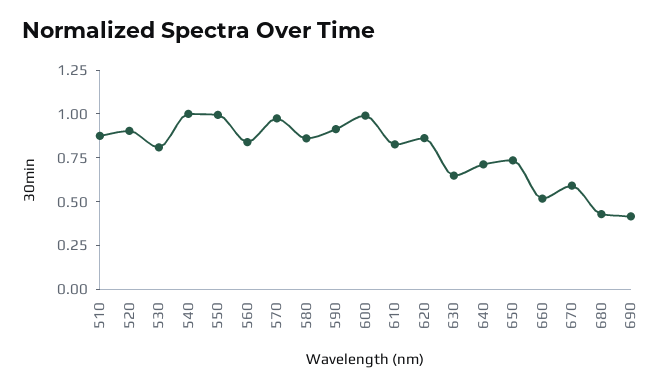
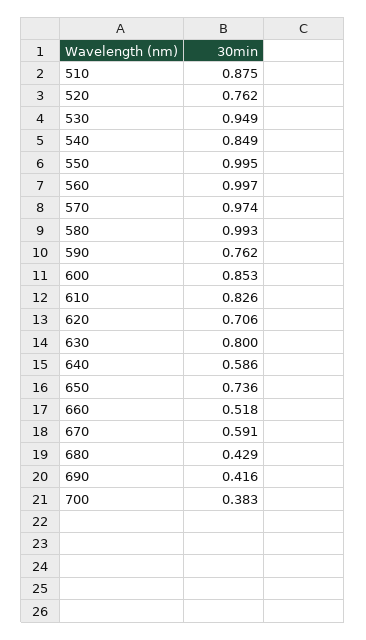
520: 0.9 -> 0.762
530: 0.8 -> 0.949
540: 1 -> 0.849
560: 0.85 -> 0.997
580: 0.85 -> 0.993
590: 0.9 -> 0.762
600: 1 -> 0.853
620: 0.85 -> 0.706
630: 0.65 -> 0.8
640: 0.7 -> 0.586
700: none -> 0.383

